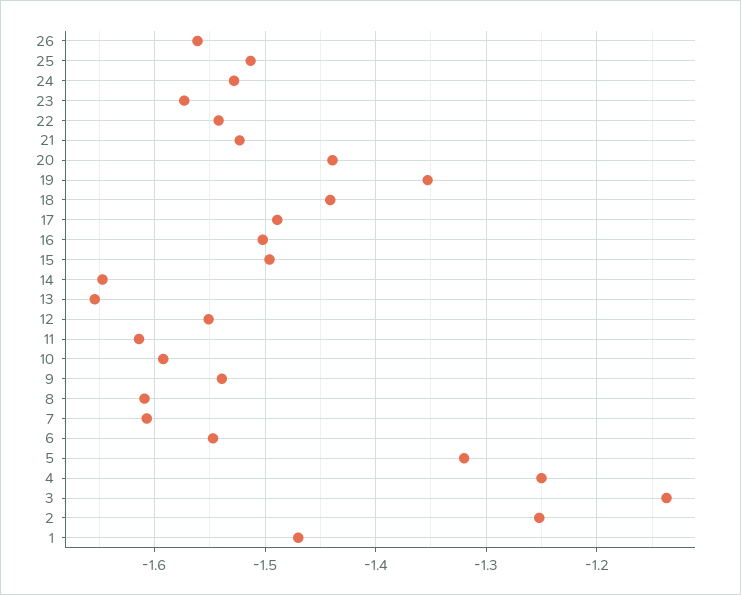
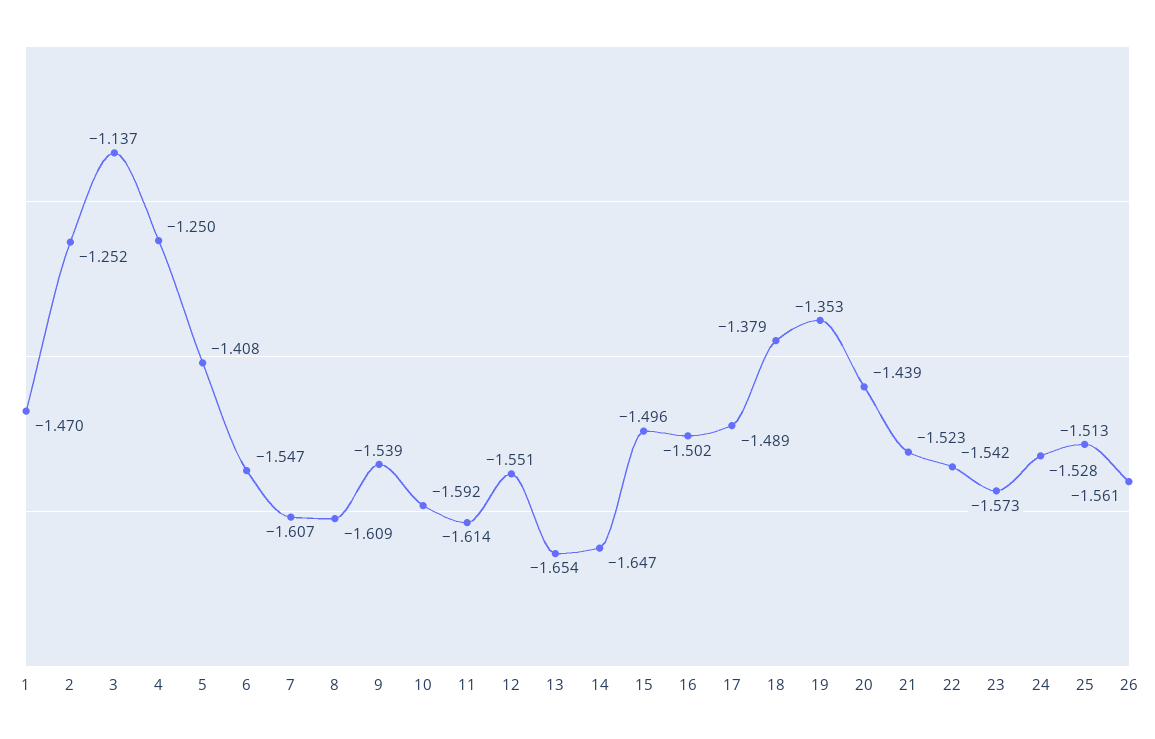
18: -1.44 -> -1.379
5: -1.32 -> -1.408

